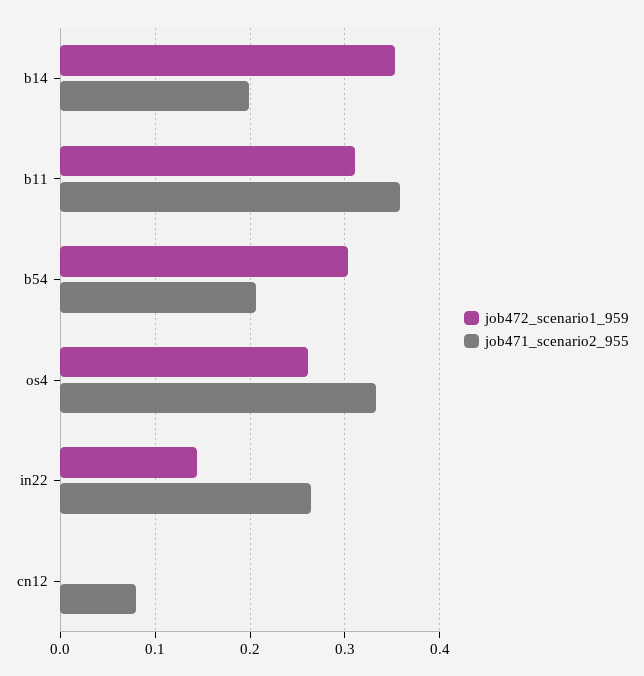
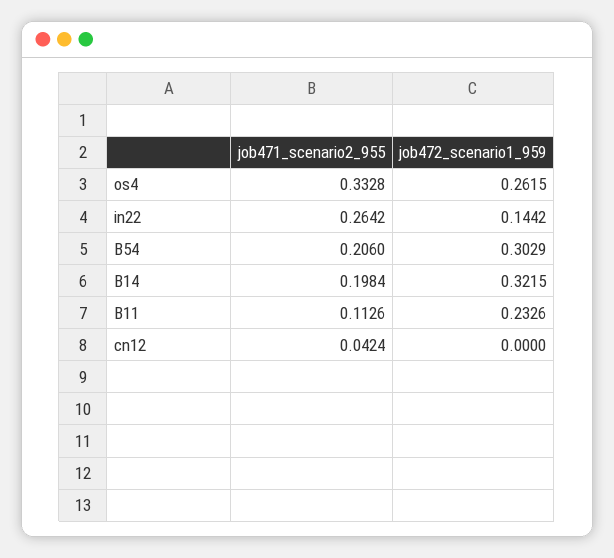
job472_scenario1_959, b14: 0.35 -> 0.3215
job472_scenario1_959, b11: 0.31 -> 0.2326
job471_scenario2_955, b11: 0.36 -> 0.1126
job471_scenario2_955, cn12: 0.08 -> 0.0424

